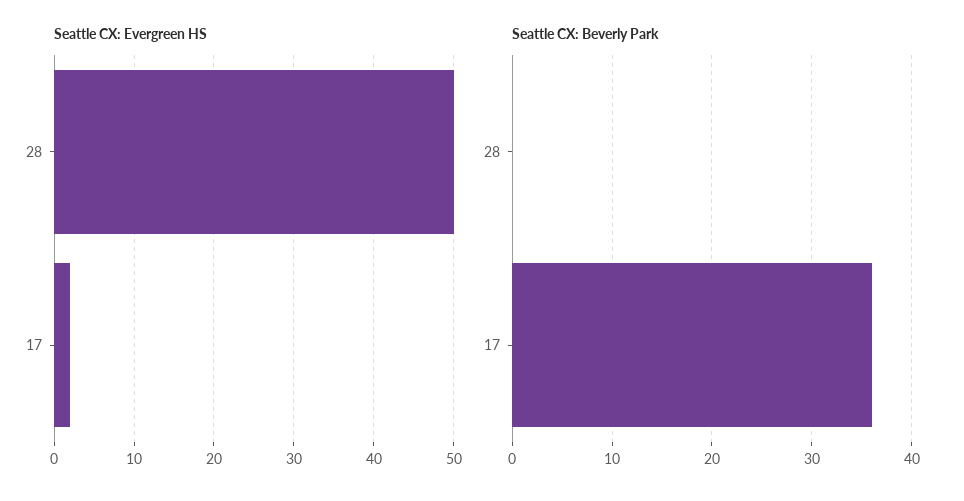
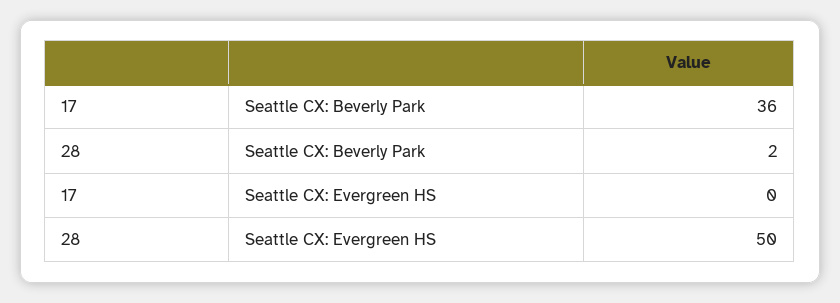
Seattle CX: Evergreen HS, 17: 2 -> 0
Seattle CX: Beverly Park, 28: 0 -> 2

